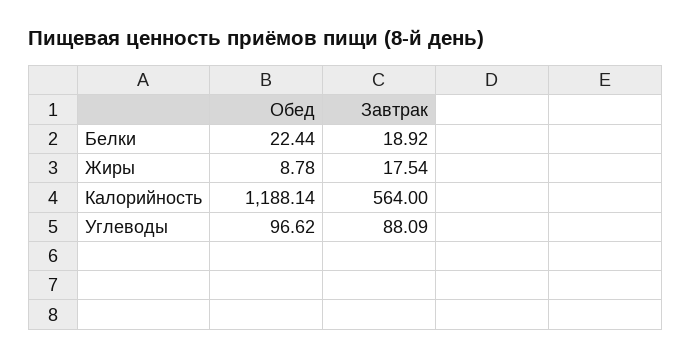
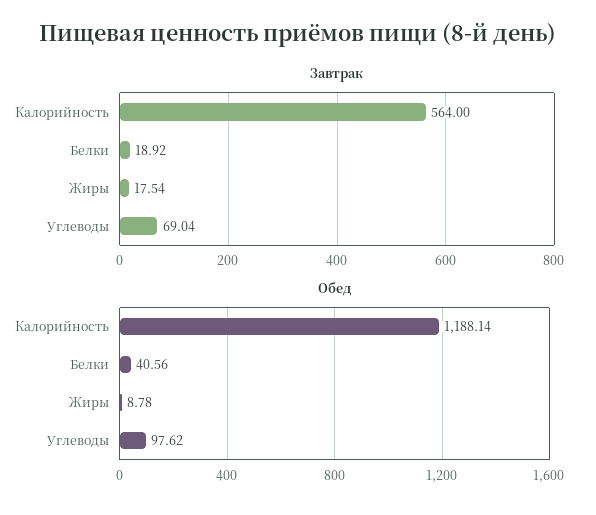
Обед, Белки: 22.44 -> 40.56
Обед, Углеводы: 96.62 -> 97.62
Завтрак, Углеводы: 88.09 -> 69.04

